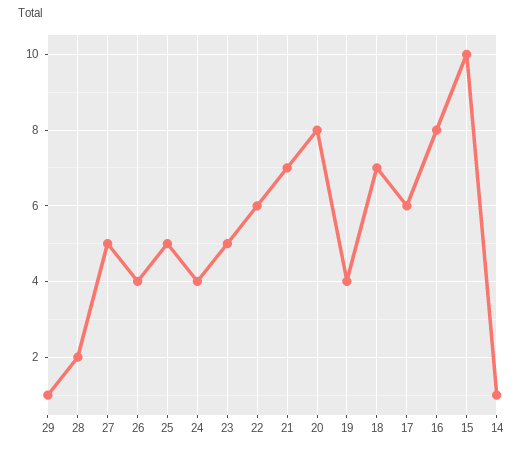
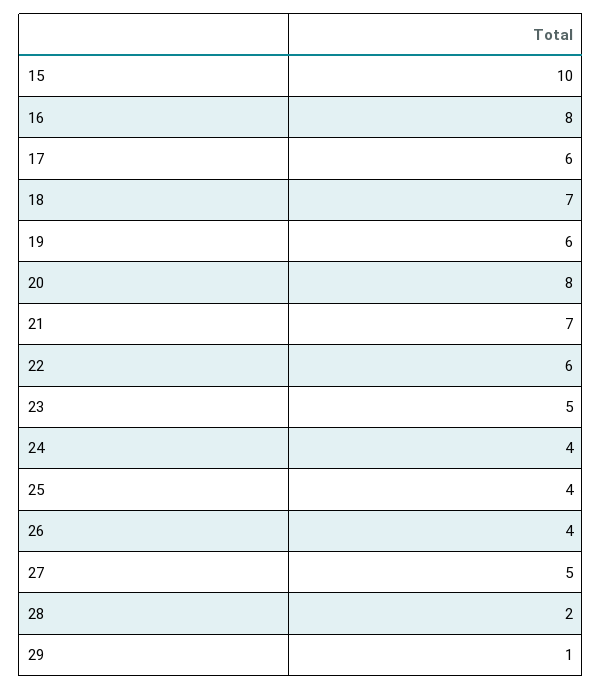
25: 5 -> 4
19: 4 -> 6
14: 1 -> none

